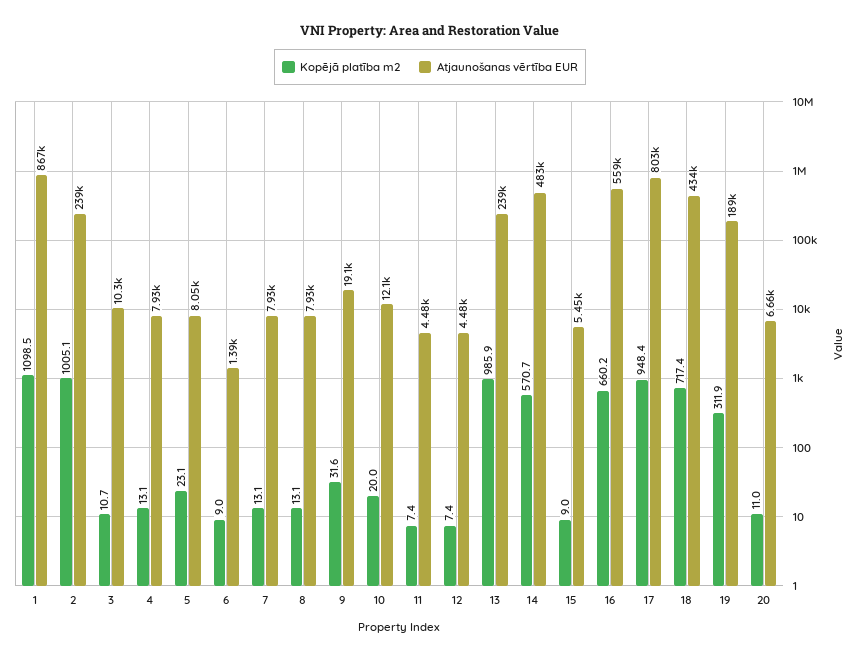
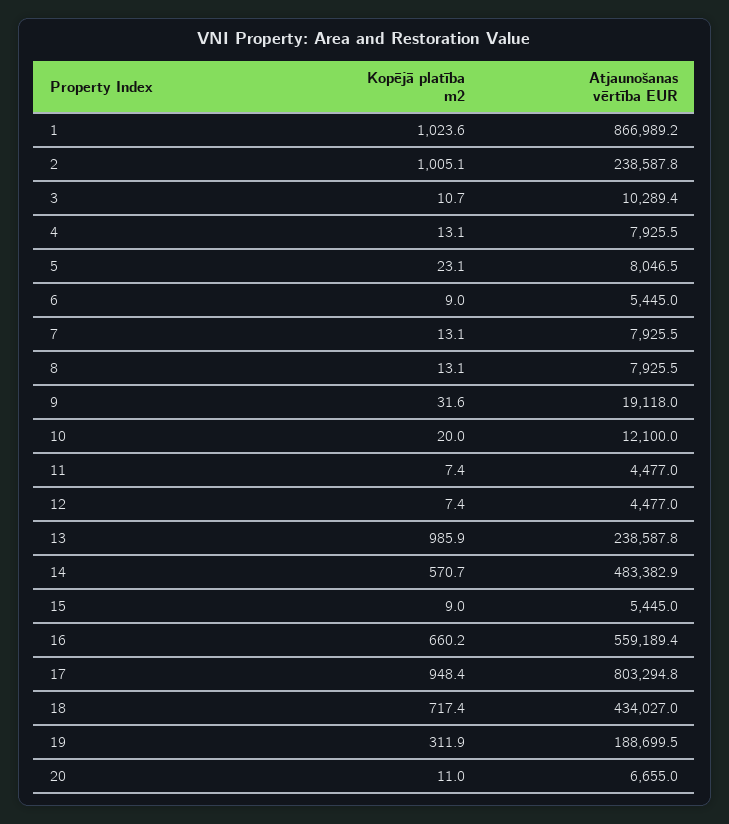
Kopējā platība m2, 1: 1098.5 -> 1023.6
Atjaunošanas vērtība EUR, 6: 1390 -> 5445

